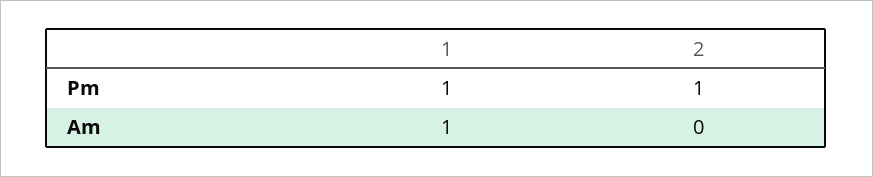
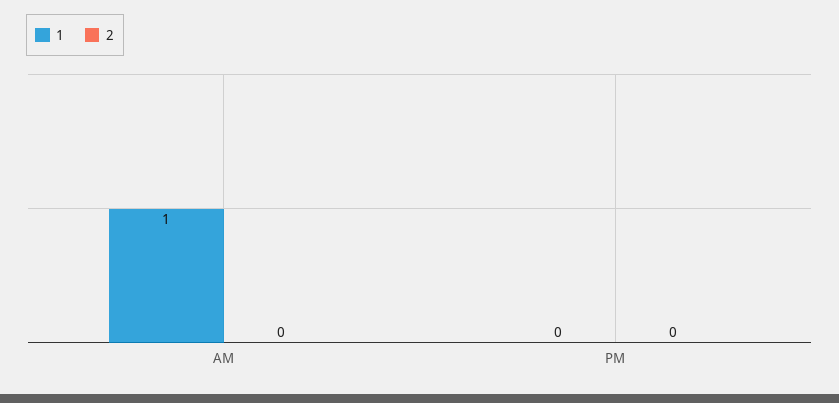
1, Pm: 1 -> 0
2, Pm: 1 -> 0

